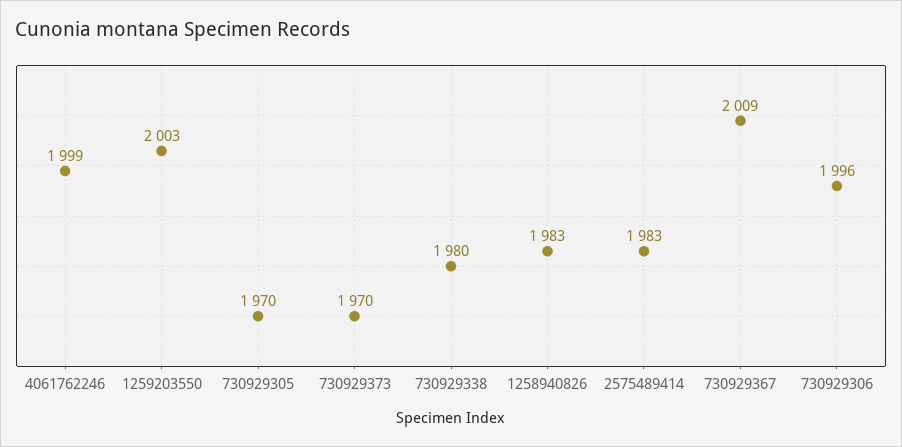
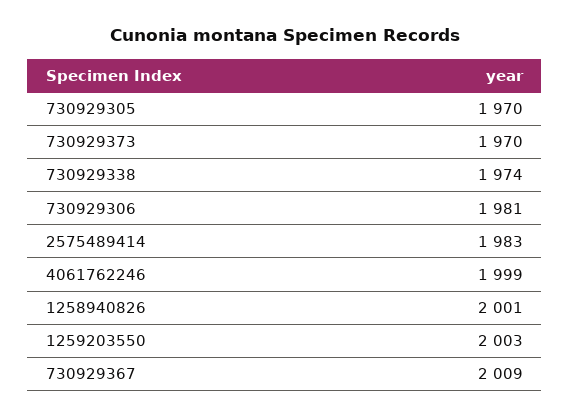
730929338: 1980 -> 1974
1258940826: 1983 -> 2001
730929306: 1996 -> 1981

